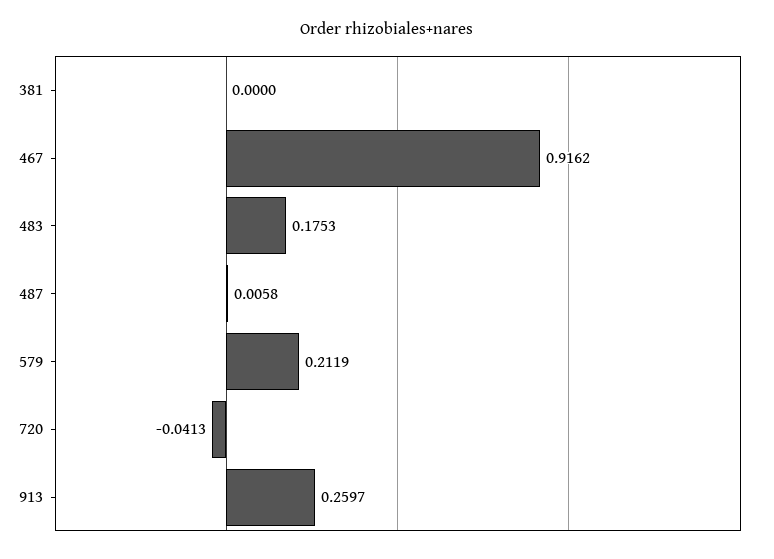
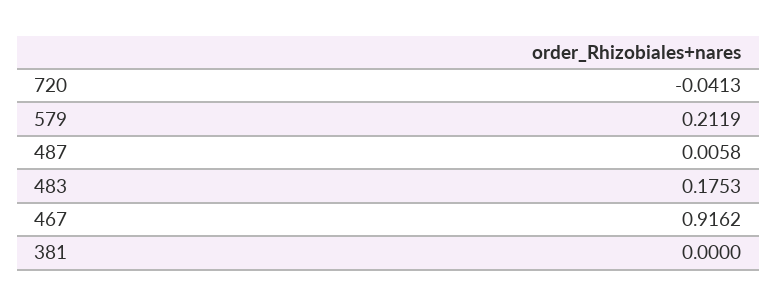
913: 0.2597 -> none

